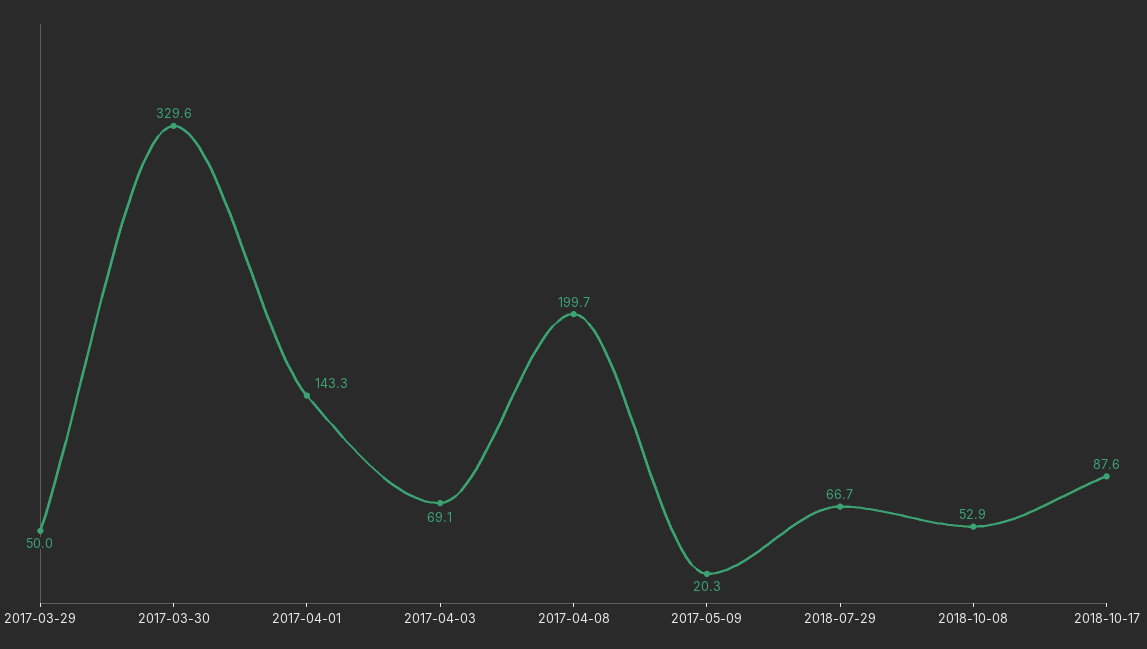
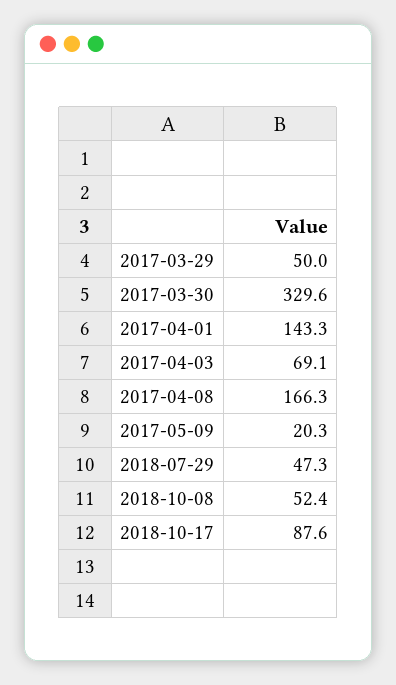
2017-04-08: 199.7 -> 166.3
2018-07-29: 66.7 -> 47.3
2018-10-08: 52.9 -> 52.4

